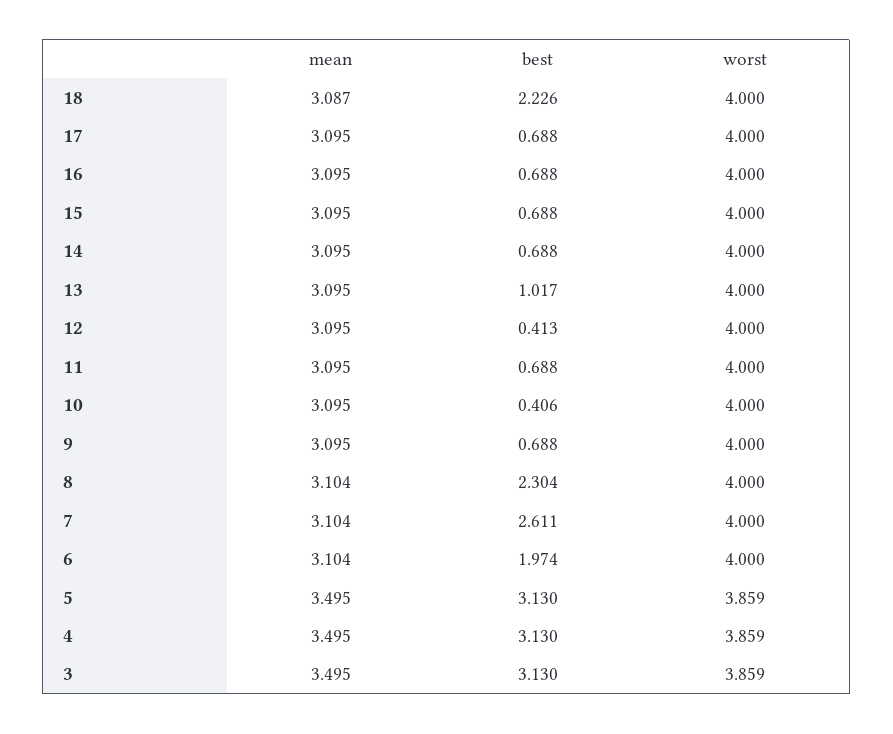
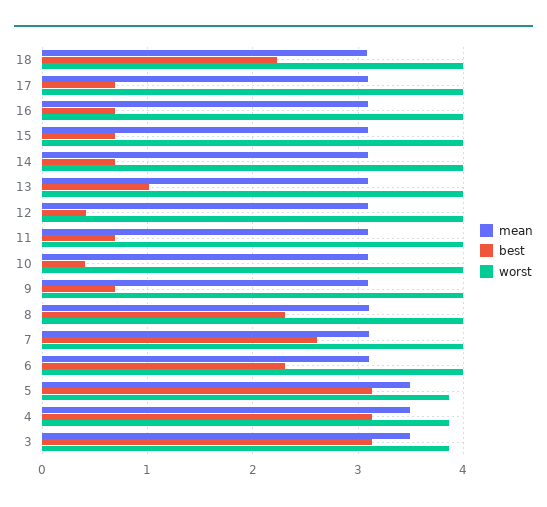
best, 6: 1.974 -> 2.3

